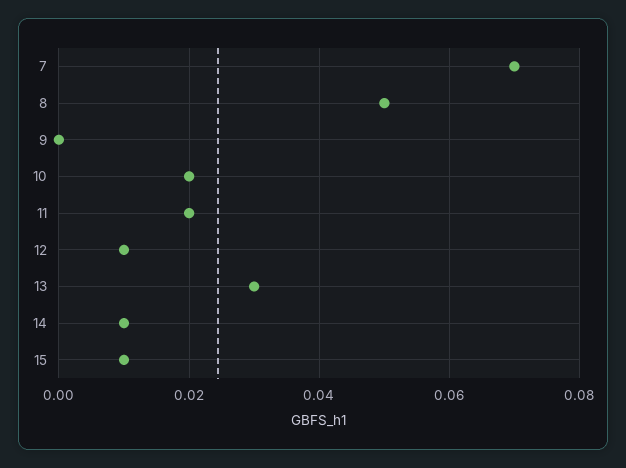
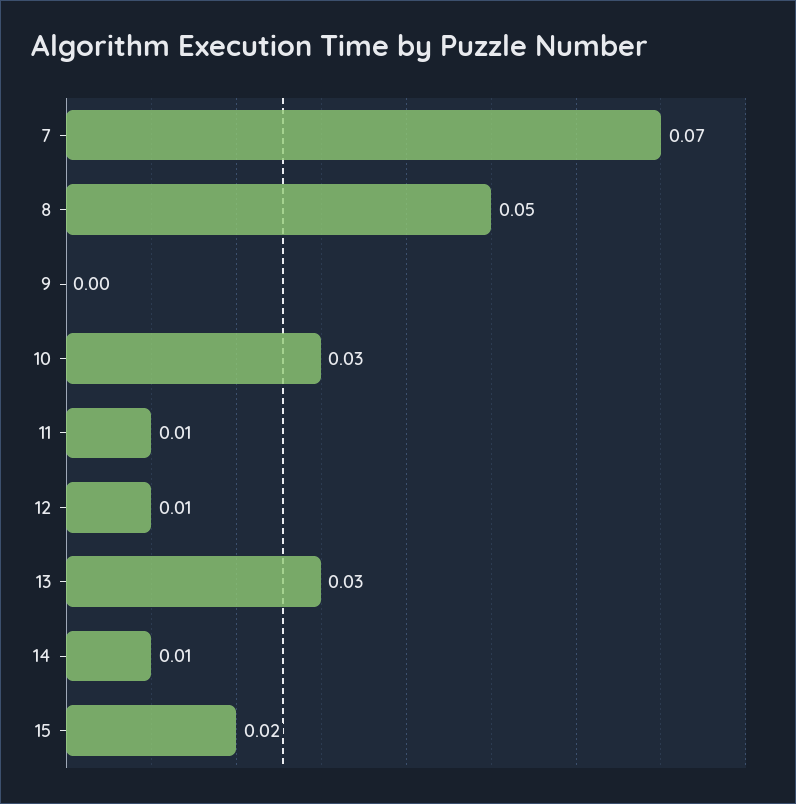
10: 0.02 -> 0.03
11: 0.02 -> 0.01
15: 0.01 -> 0.02

